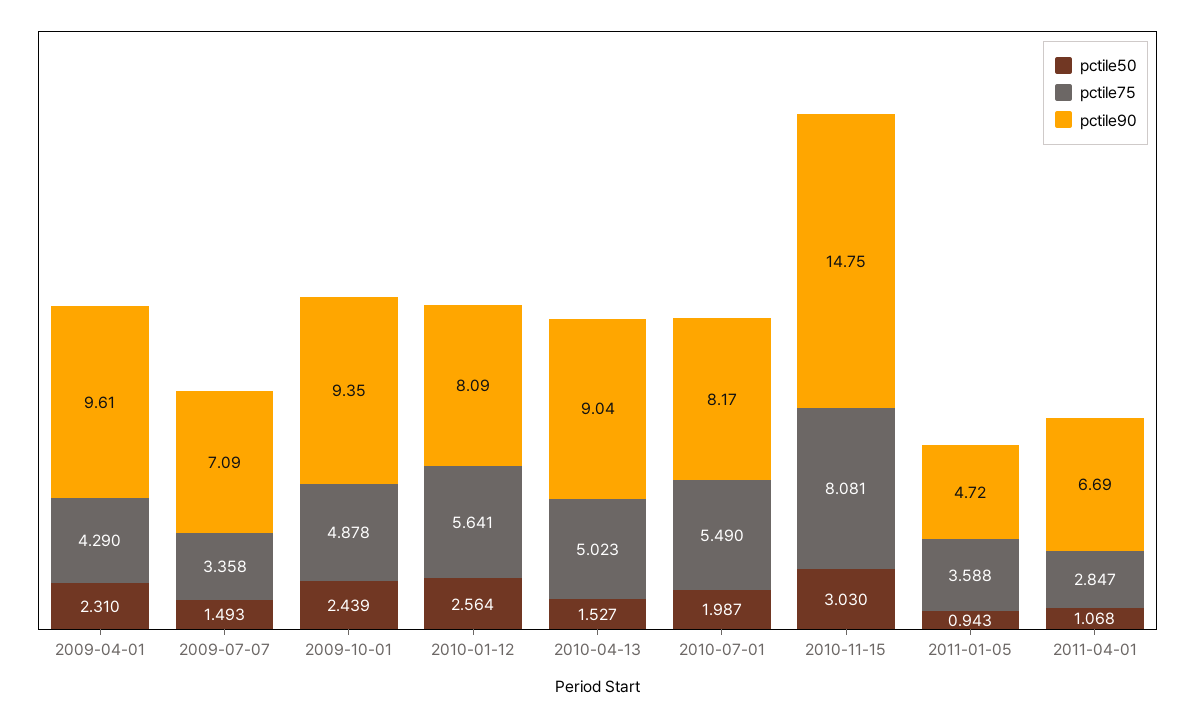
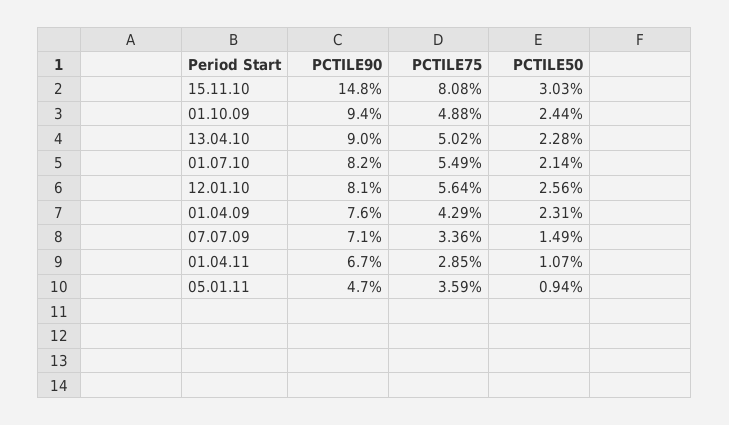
pctile90, 2009-04-01: 9.61 -> 7.6
pctile50, 2010-04-13: 1.527 -> 2.28
pctile50, 2010-07-01: 1.987 -> 2.14

